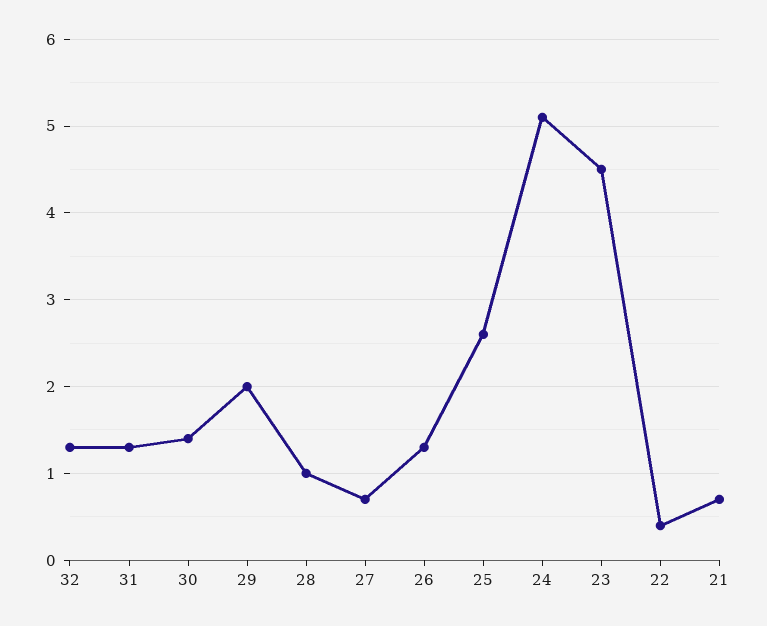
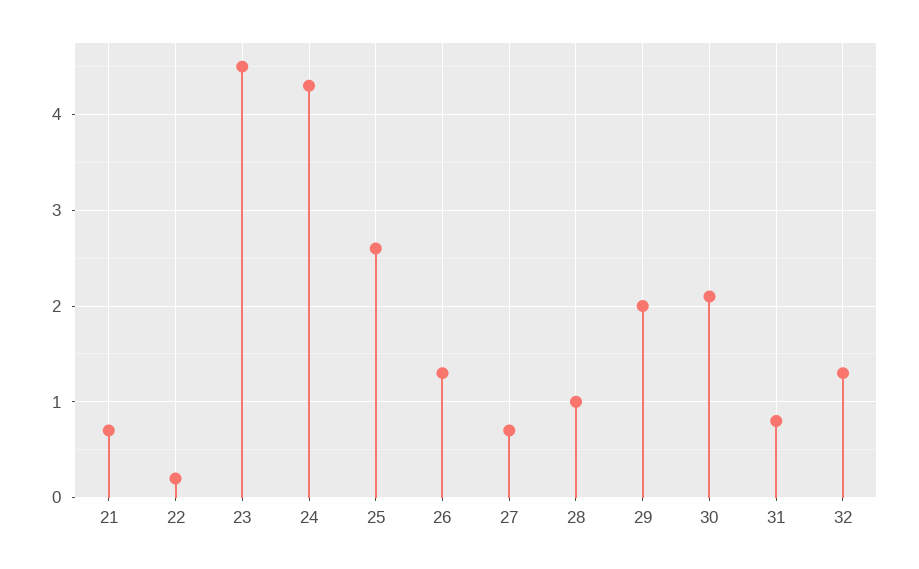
31: 1.3 -> 0.8
30: 1.4 -> 2.1
24: 5.1 -> 4.3
22: 0.4 -> 0.2

